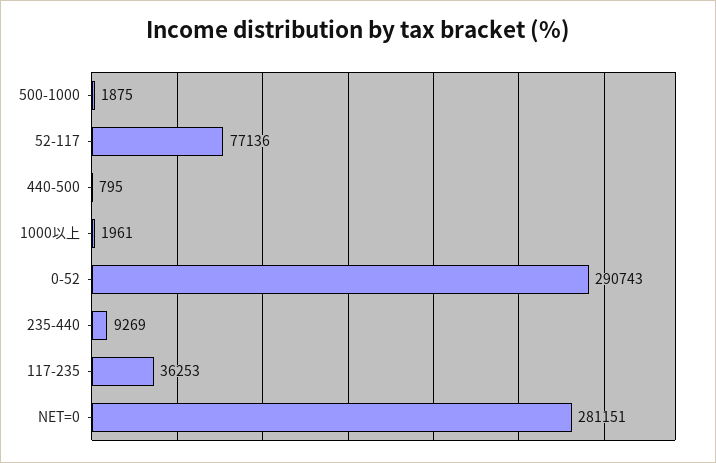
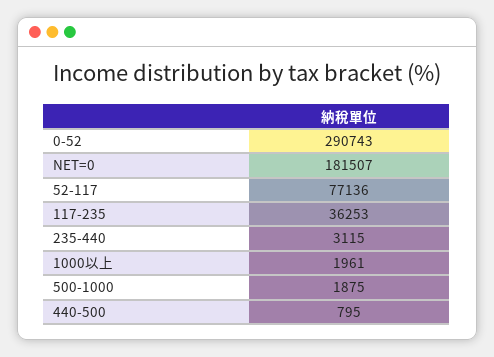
235-440: 9269 -> 3115
NET=0: 281151 -> 181507

